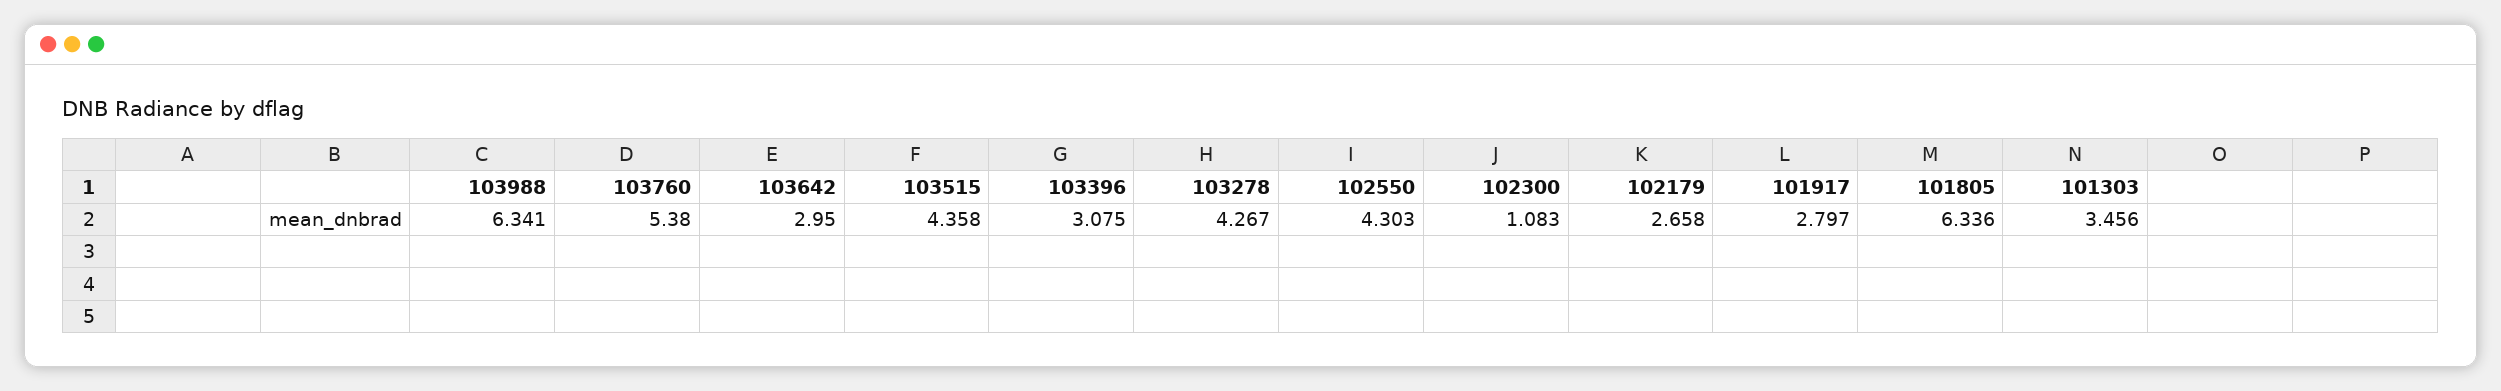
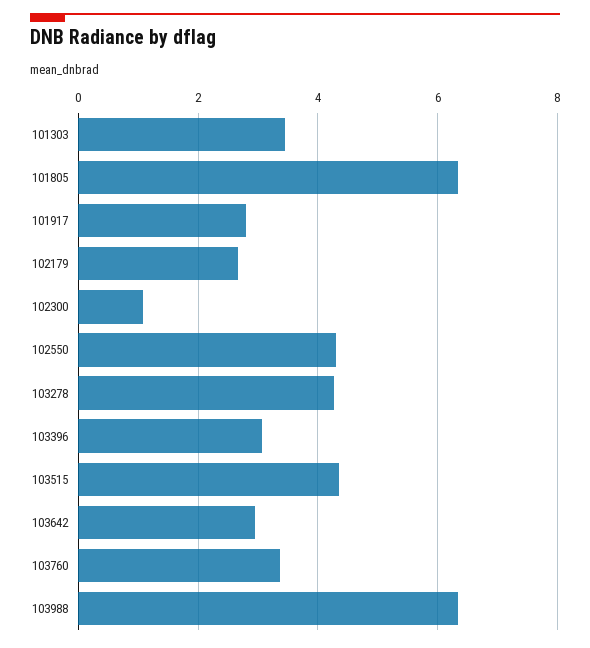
103760: 5.38 -> 3.4

